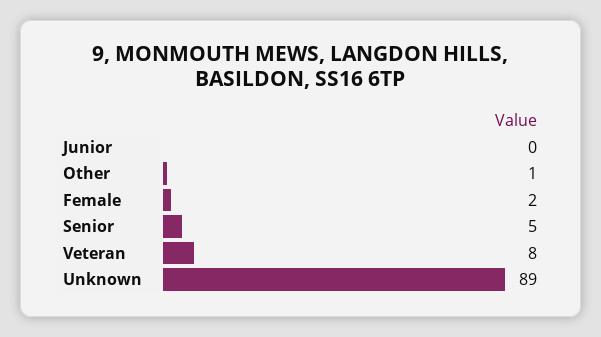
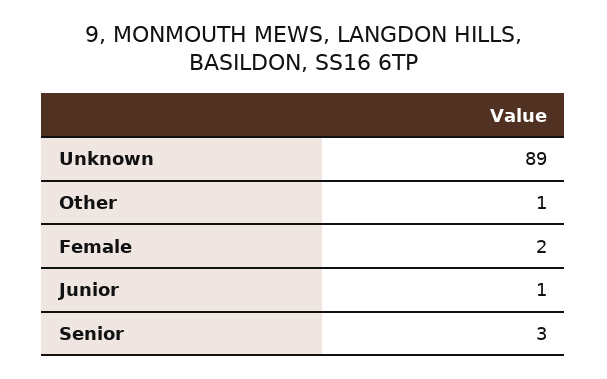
Junior: 0 -> 1
Senior: 5 -> 3
Veteran: 8 -> none

